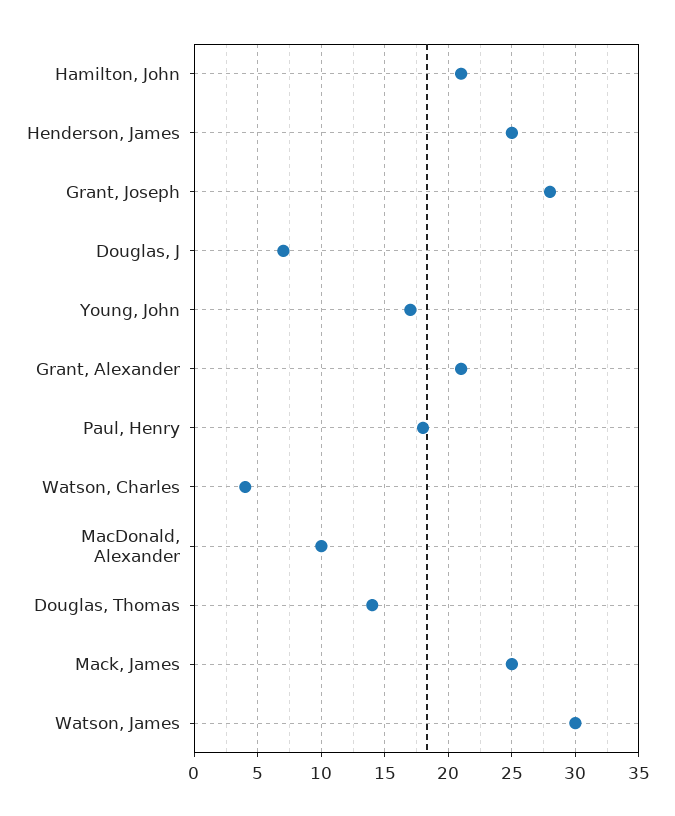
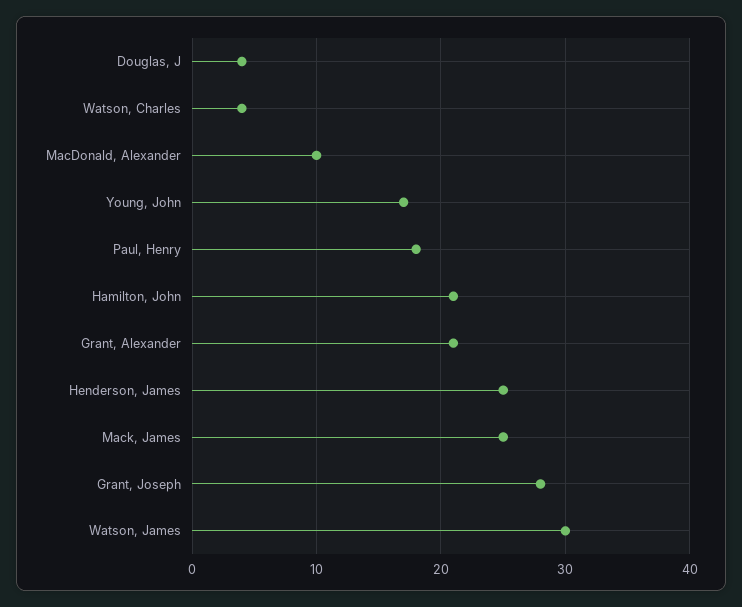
Douglas, J: 7 -> 4
Douglas, Thomas: 14 -> none

